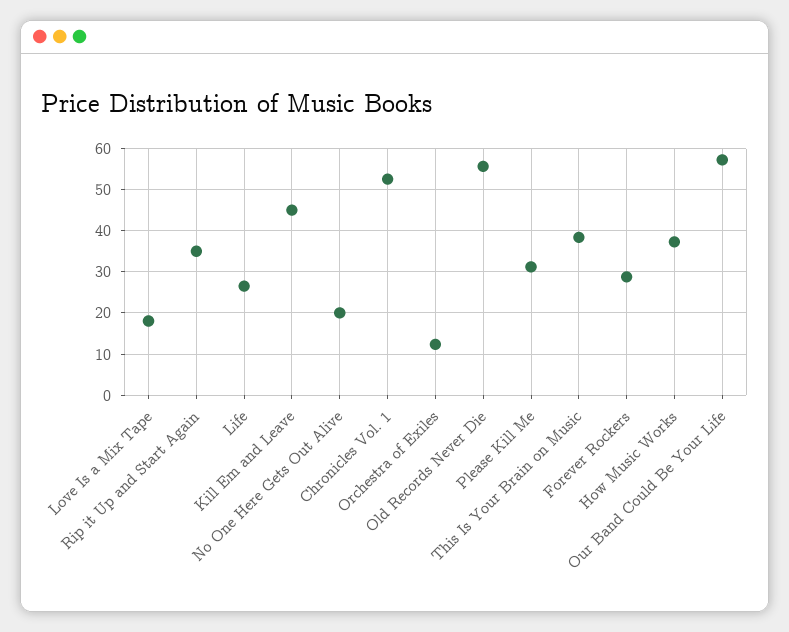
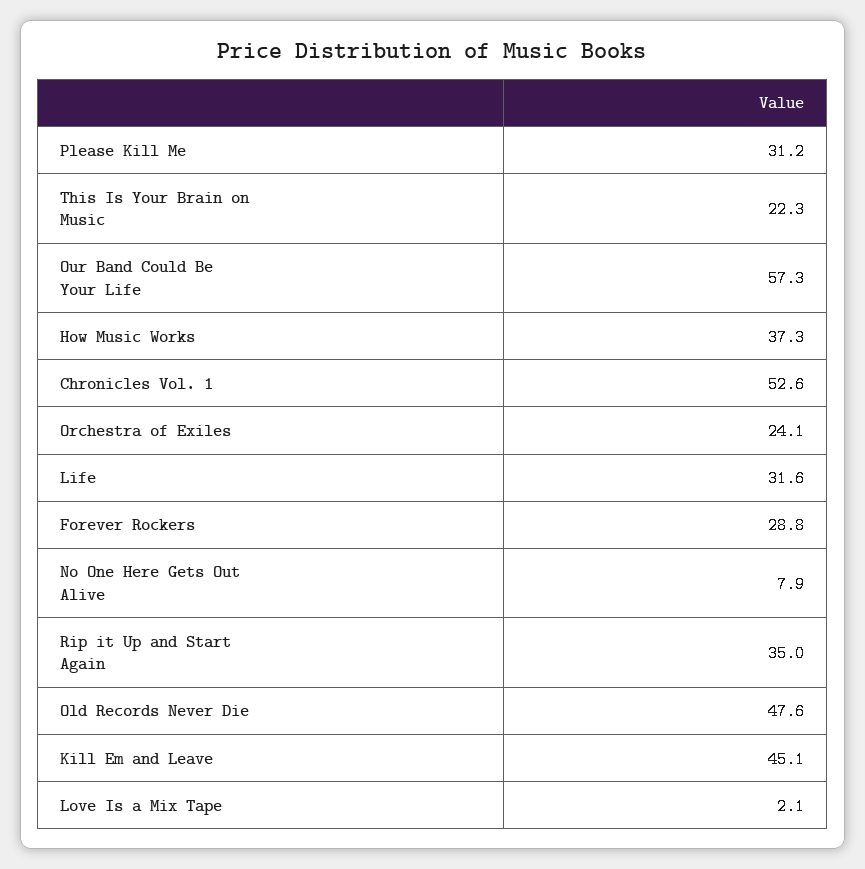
Love Is a Mix Tape: 18 -> 2.1
Life: 26 -> 31.6
No One Here Gets Out Alive: 20 -> 7.9
Orchestra of Exiles: 12 -> 24.1
Old Records Never Die: 56 -> 47.6
This Is Your Brain on Music: 38 -> 22.3

